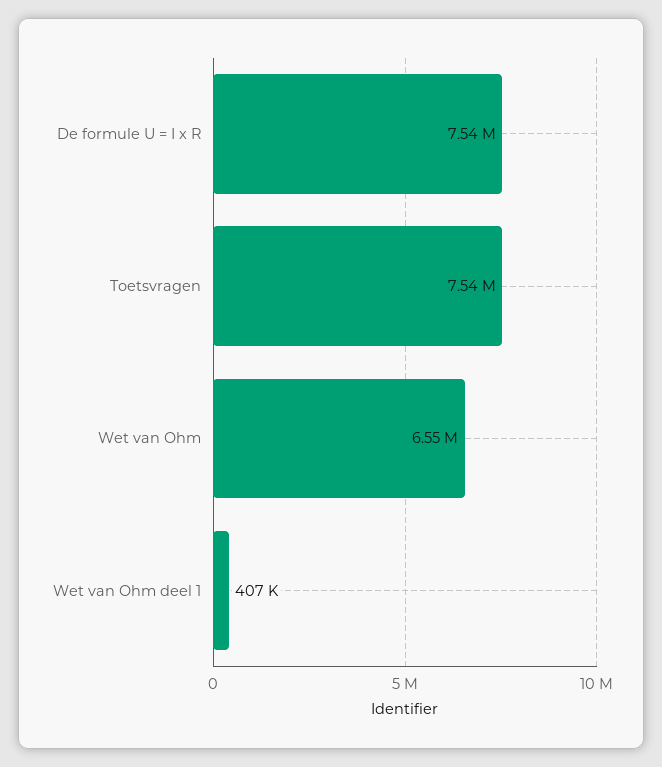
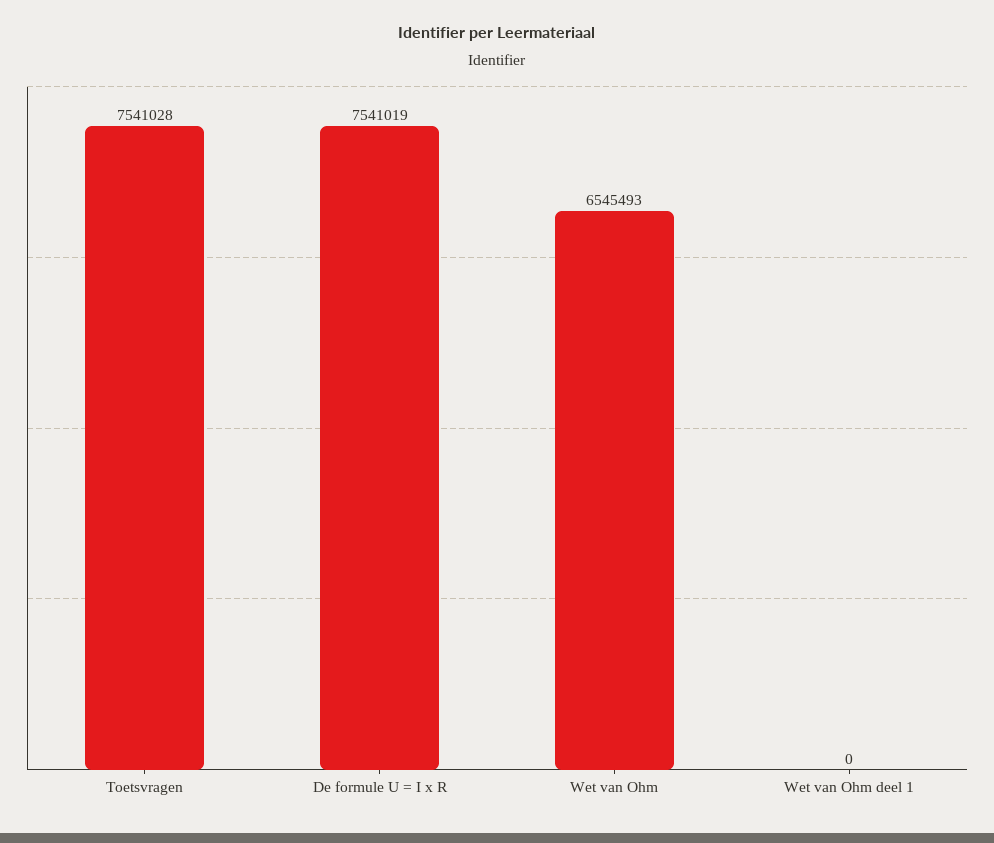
Wet van Ohm deel 1: 407000 -> 0

